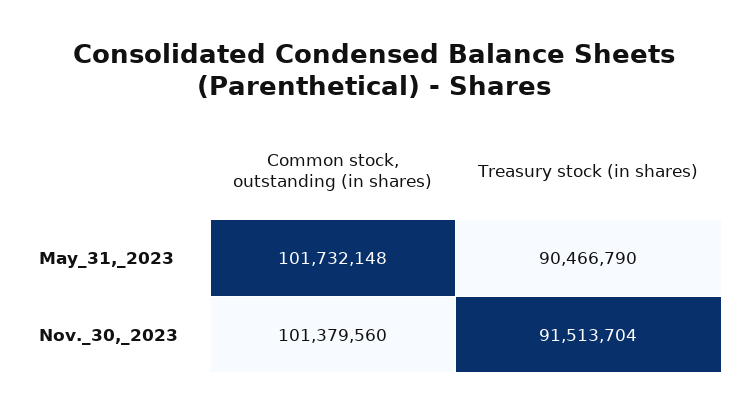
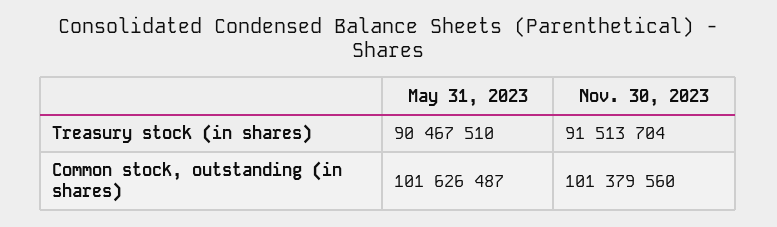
Common stock, outstanding (in shares), May_31,_2023: 101732148 -> 101626487
Treasury stock (in shares), May_31,_2023: 90466790 -> 90467510

